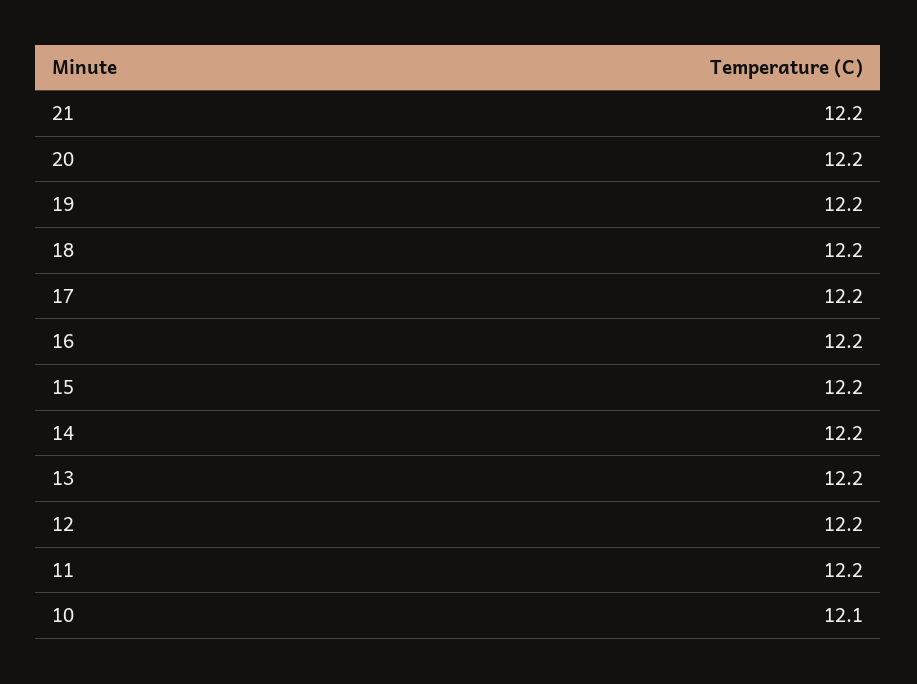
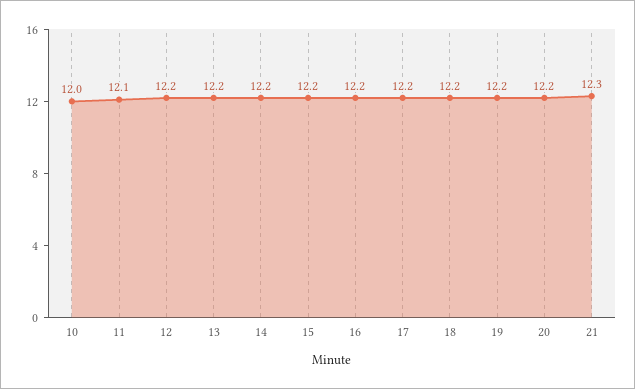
21: 12.2 -> 12.3
11: 12.2 -> 12.1
10: 12.1 -> 12

